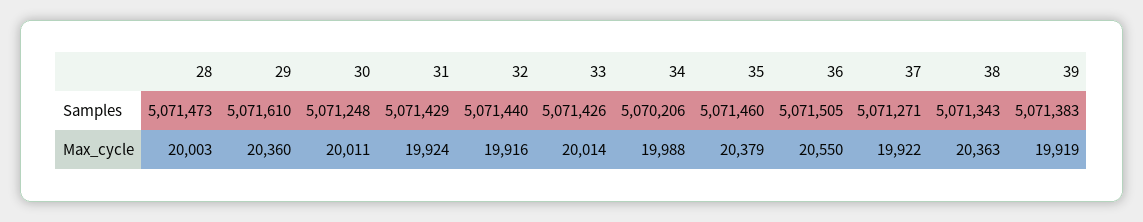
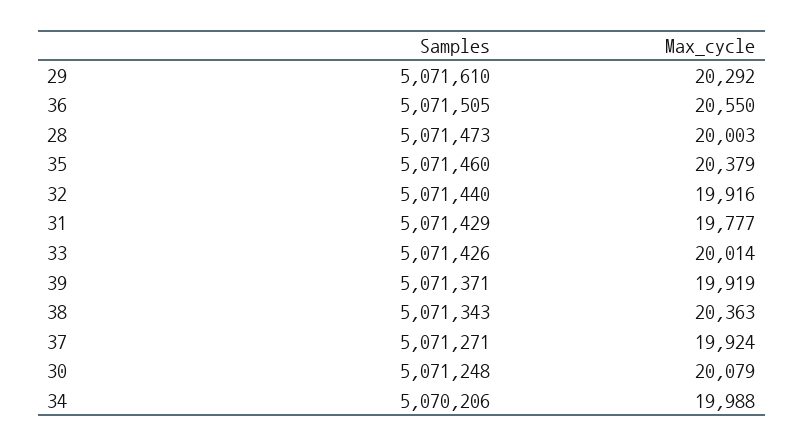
39, Samples: 5071383 -> 5071371
29, Max_cycle: 20360 -> 20292
30, Max_cycle: 20011 -> 20079
31, Max_cycle: 19924 -> 19777
37, Max_cycle: 19922 -> 19924

